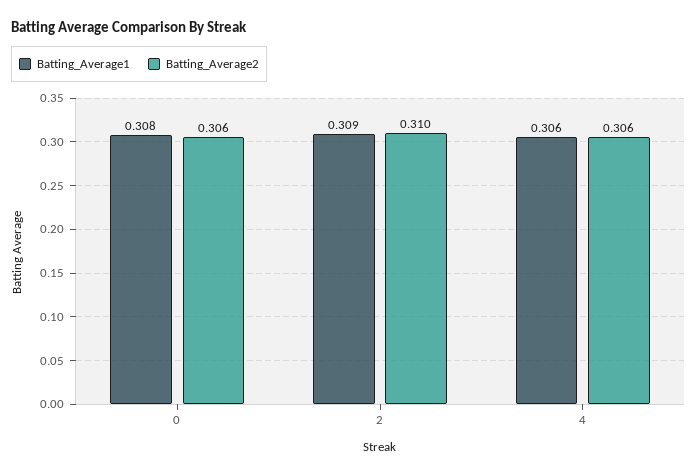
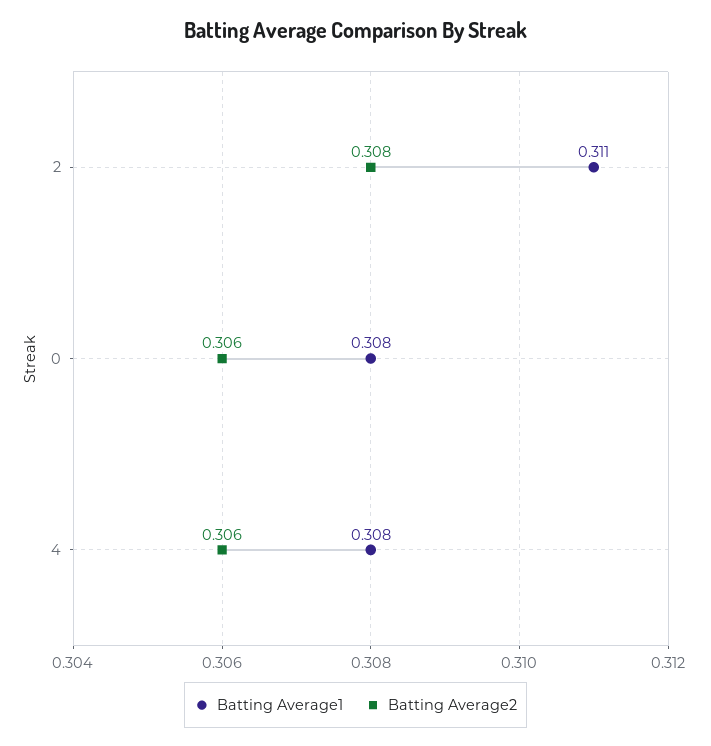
Batting_Average1, 2: 0.309 -> 0.311
Batting_Average2, 2: 0.31 -> 0.308
Batting_Average1, 4: 0.306 -> 0.308

